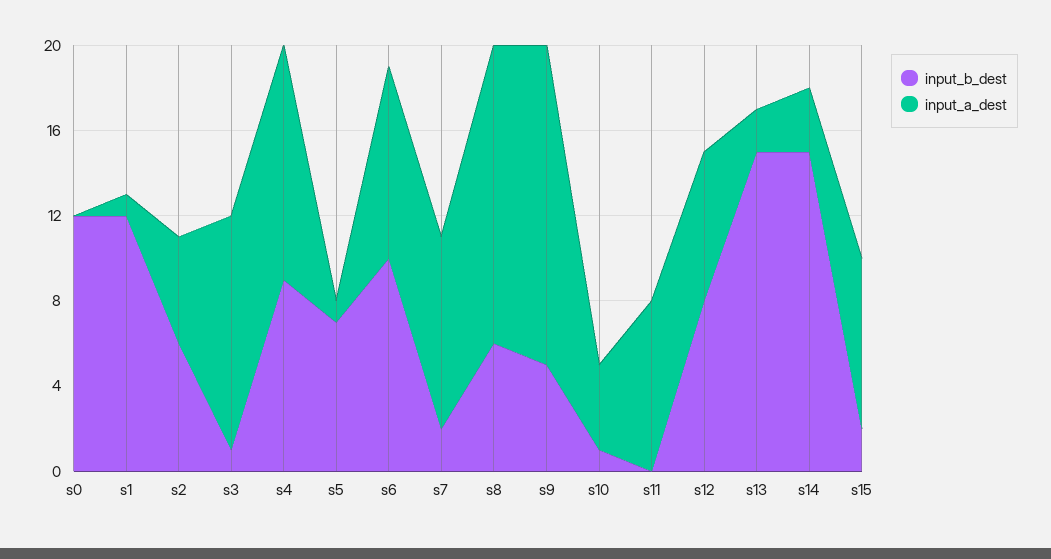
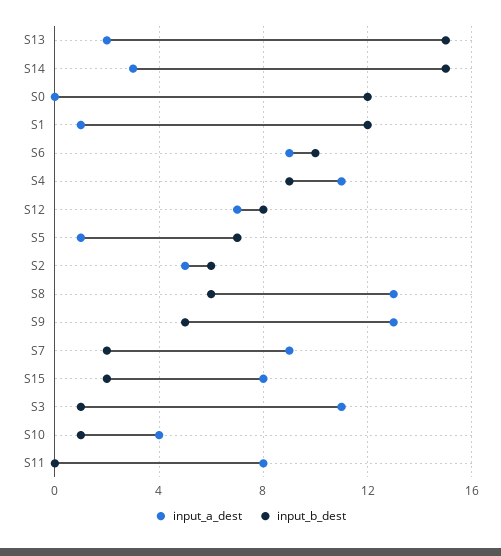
input_a_dest, s8: 14 -> 13
input_a_dest, s9: 15 -> 13

